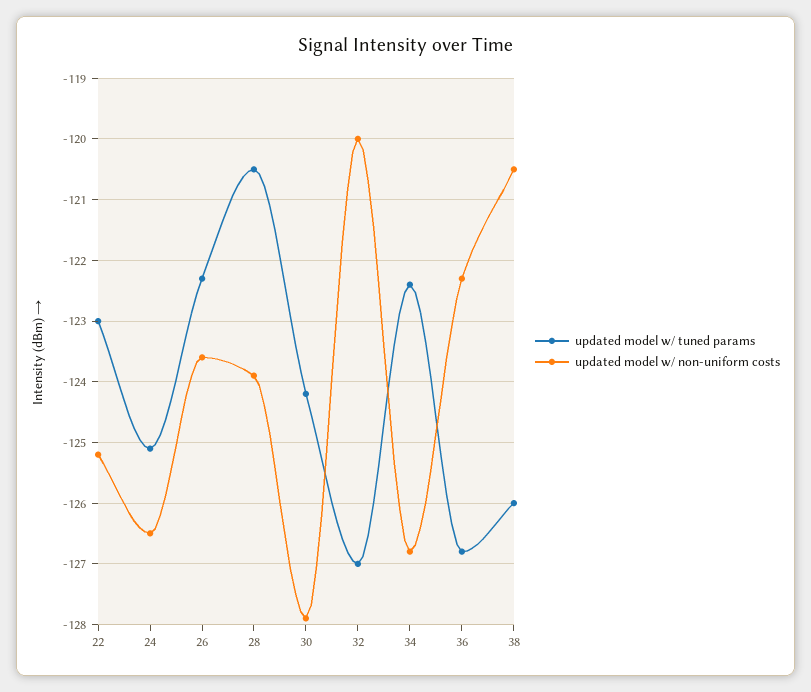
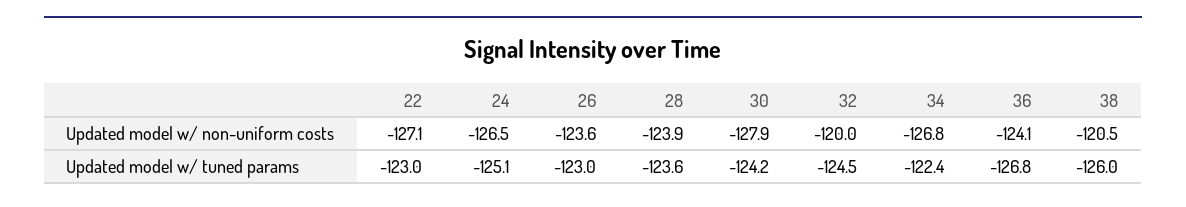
updated model w/ non-uniform costs, 22: -125.2 -> -127.1
updated model w/ tuned params, 26: -122.3 -> -123
updated model w/ tuned params, 28: -120.5 -> -123.6
updated model w/ tuned params, 32: -127 -> -124.5
updated model w/ non-uniform costs, 36: -122.3 -> -124.1

